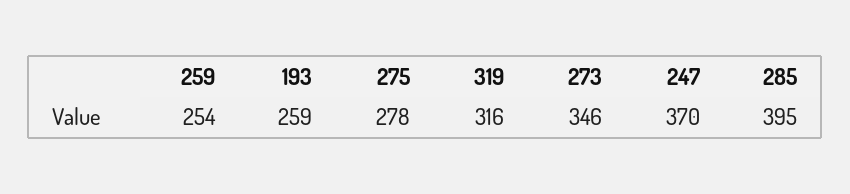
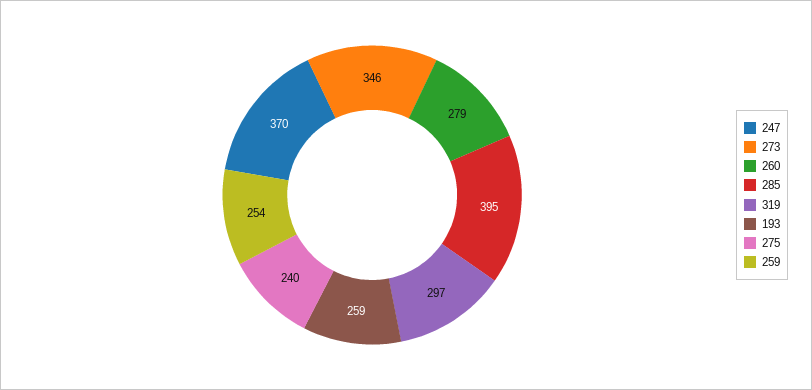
275: 278 -> 240
319: 316 -> 297
260: none -> 279

